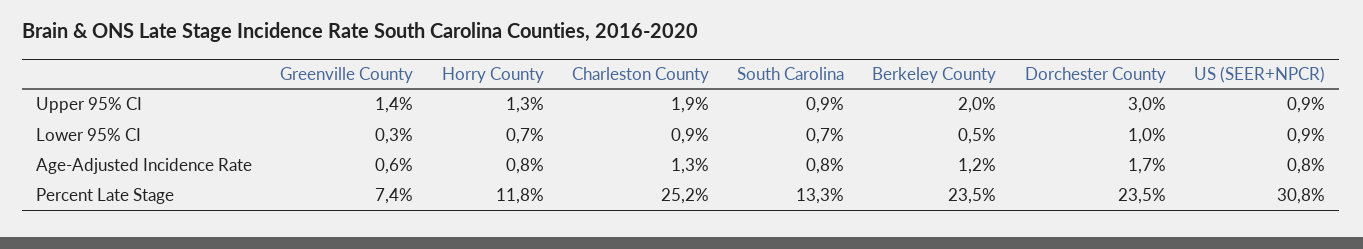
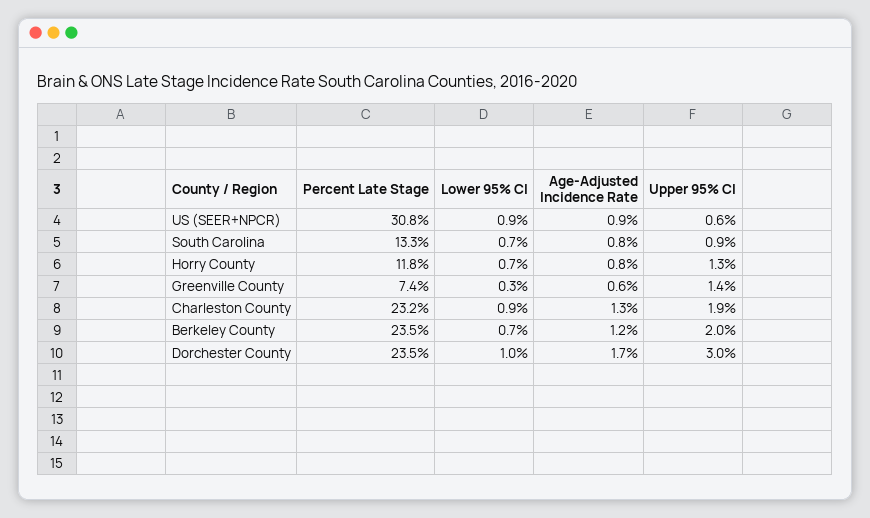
US (SEER+NPCR), Upper 95% CI: 0.9 -> 0.6
Berkeley County, Lower 95% CI: 0.5 -> 0.7
US (SEER+NPCR), Age-Adjusted Incidence Rate: 0.8 -> 0.9
Charleston County, Percent Late Stage: 25.2 -> 23.2

